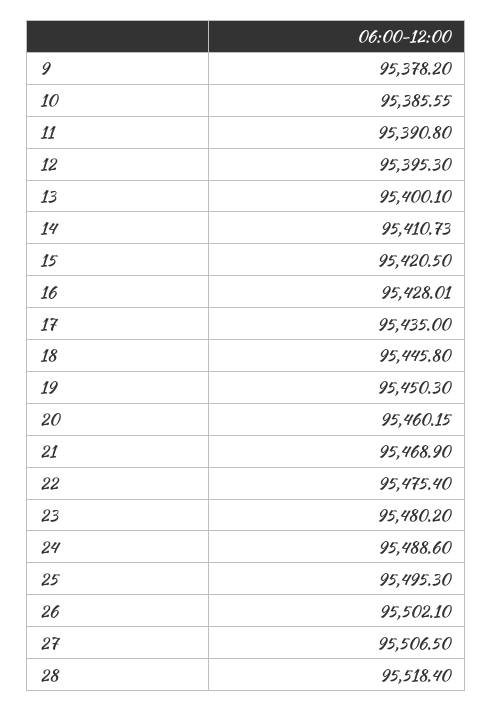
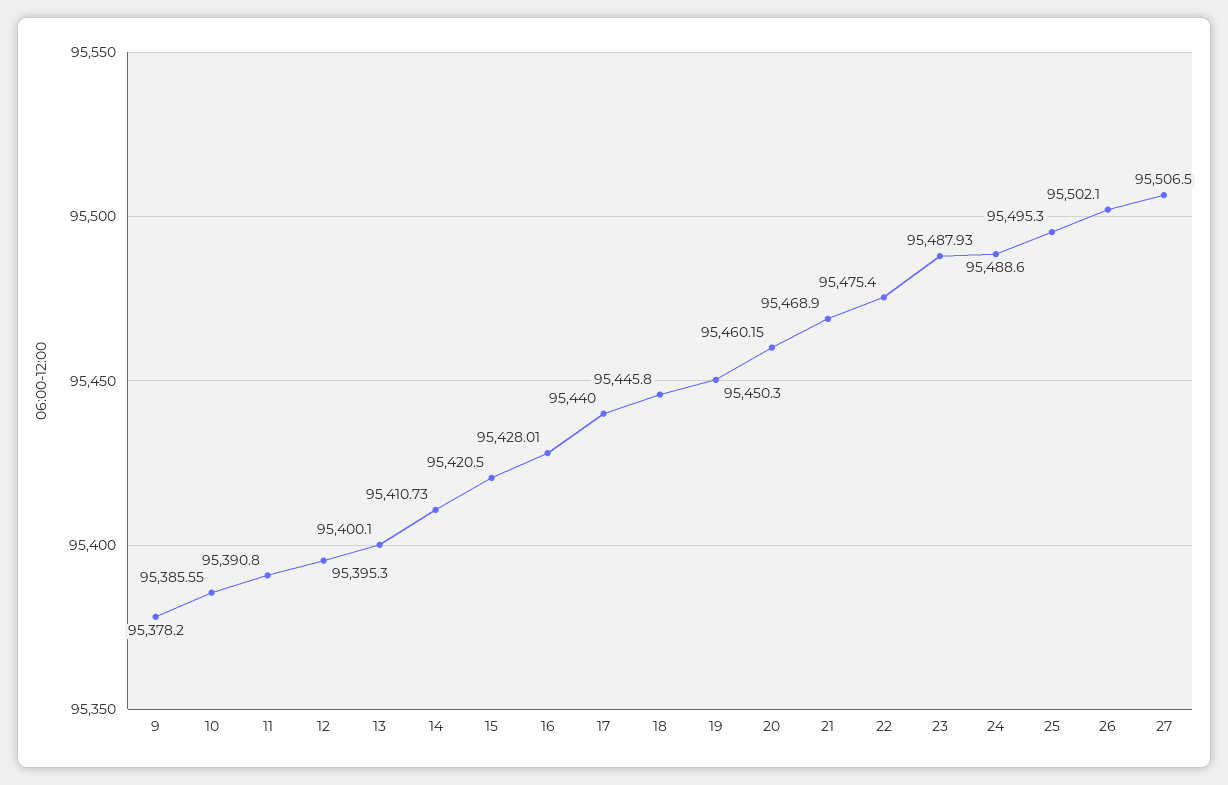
17: 95435 -> 95440
23: 95480.2 -> 95487.93
28: 95518.4 -> none

